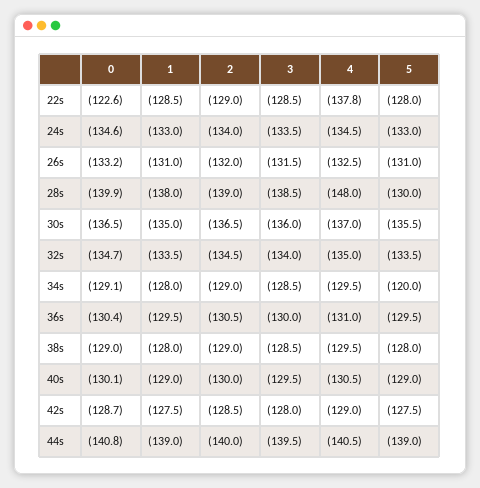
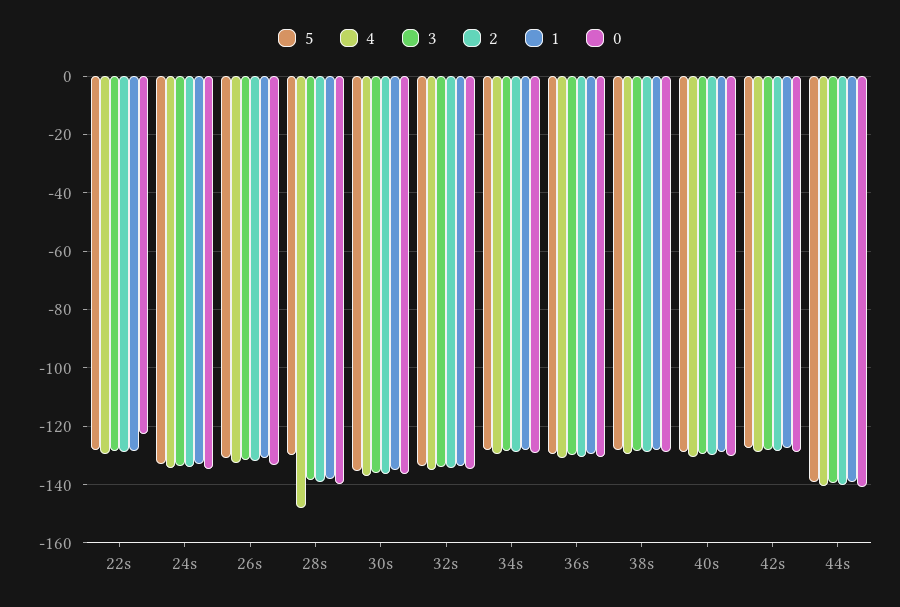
4, 22s: -137.8 -> -130
5, 34s: -120 -> -127.5

